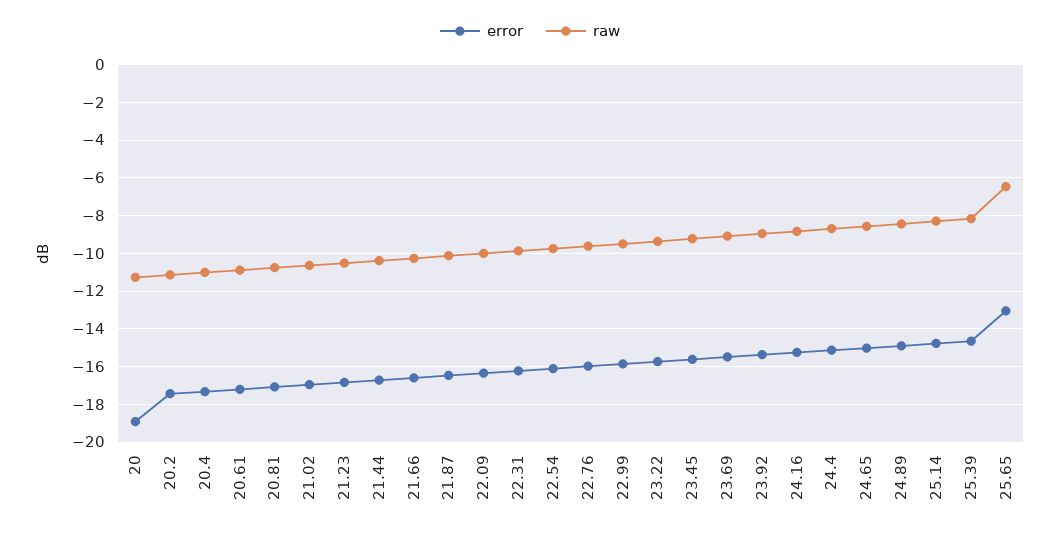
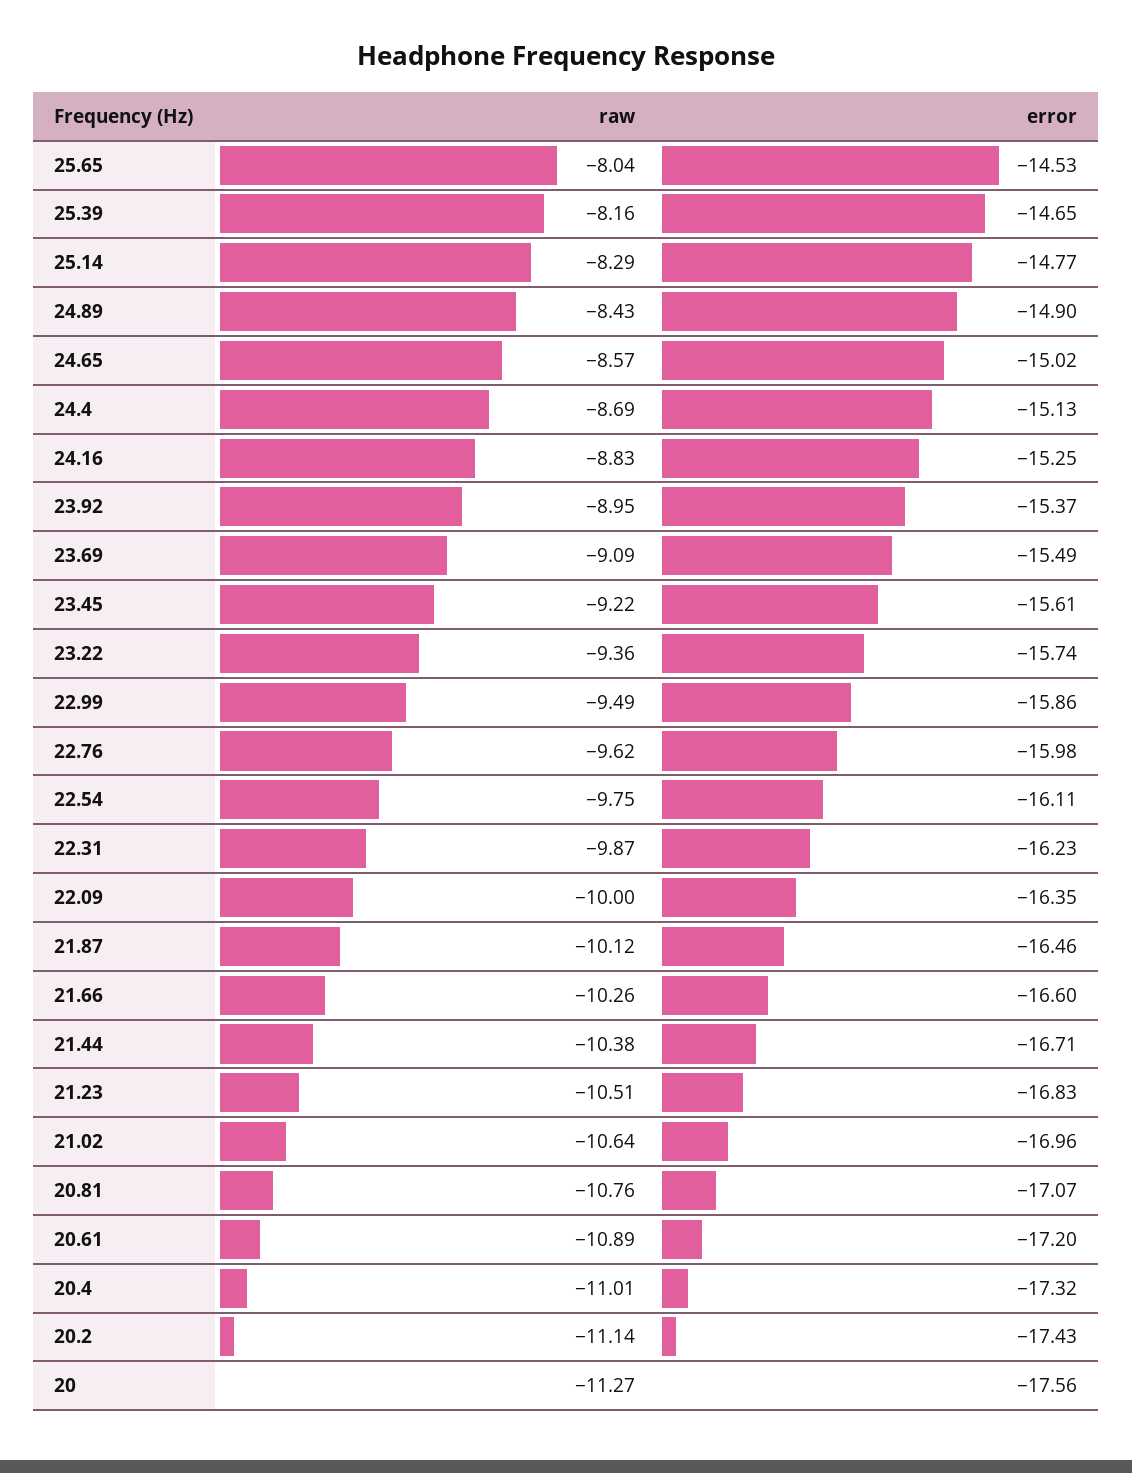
error, 20: -19 -> -17.56
error, 25.65: -13 -> -14.53
raw, 25.65: -6.5 -> -8.04

